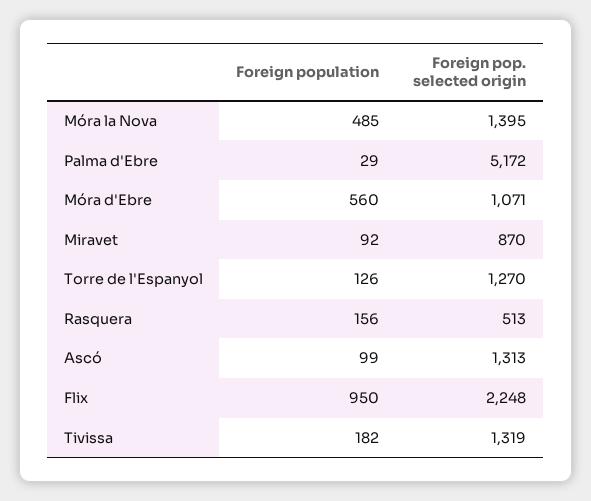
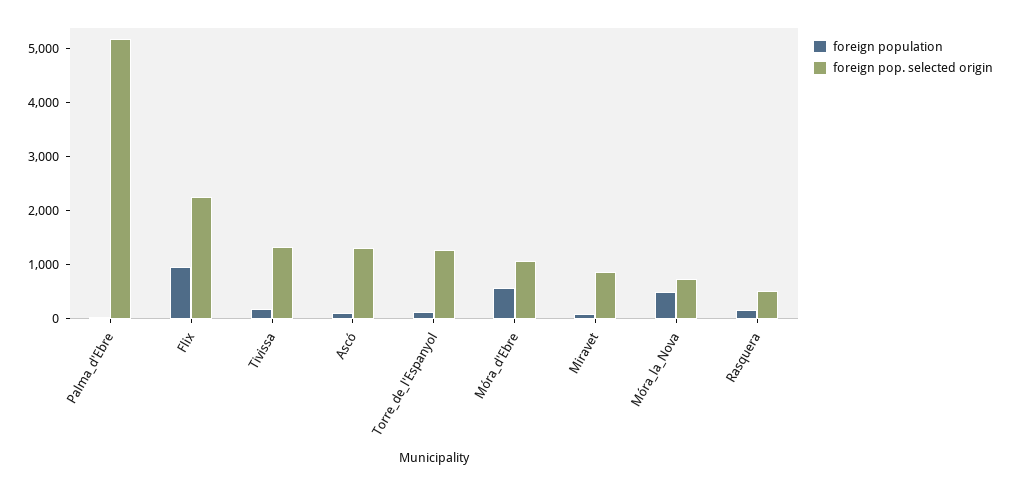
Foreign pop. selected origin, Móra la Nova: 1395 -> 800

